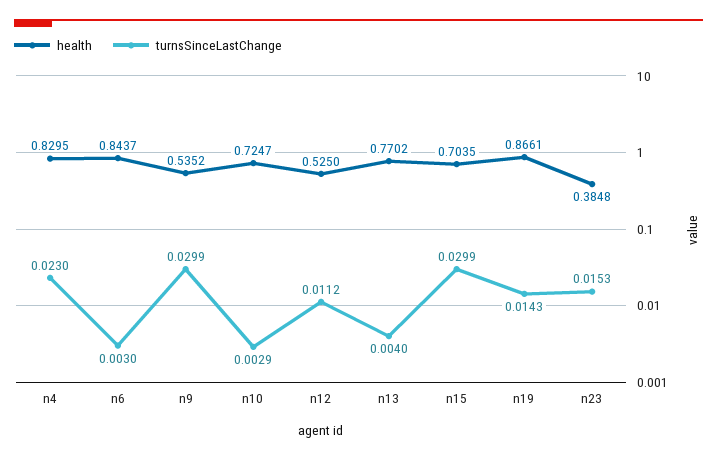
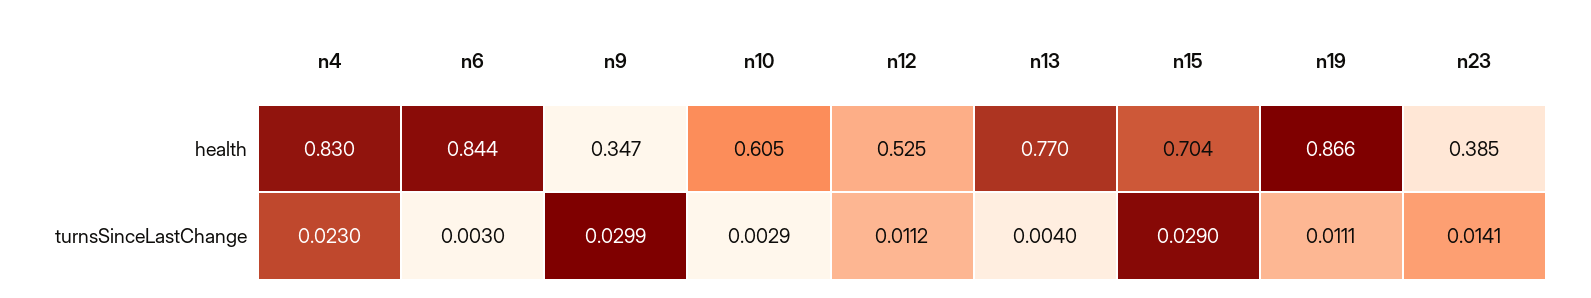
health, n9: 0.5352 -> 0.347
health, n10: 0.7247 -> 0.605
turnsSinceLastChange, n15: 0.0299 -> 0.029
turnsSinceLastChange, n19: 0.0143 -> 0.0111
turnsSinceLastChange, n23: 0.0153 -> 0.0141

